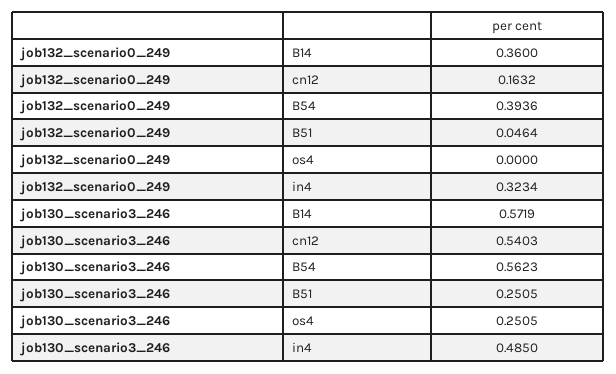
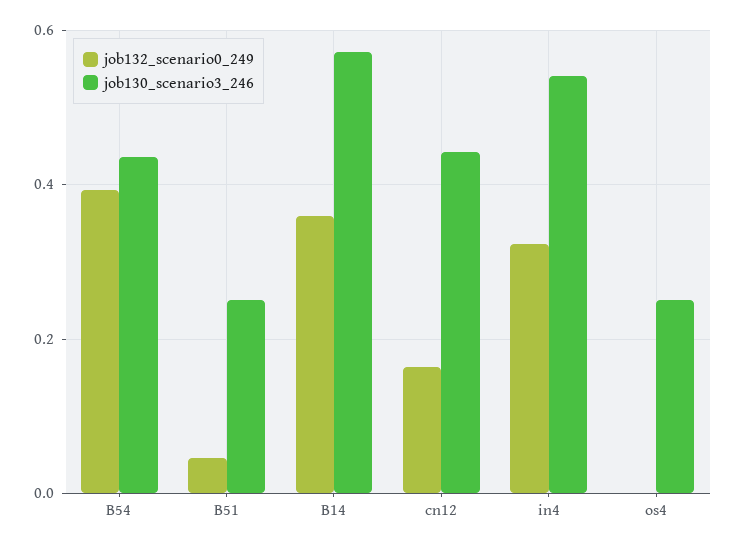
job130_scenario3_246, cn12: 0.5403 -> 0.44
job130_scenario3_246, B54: 0.5623 -> 0.44
job130_scenario3_246, in4: 0.485 -> 0.54

